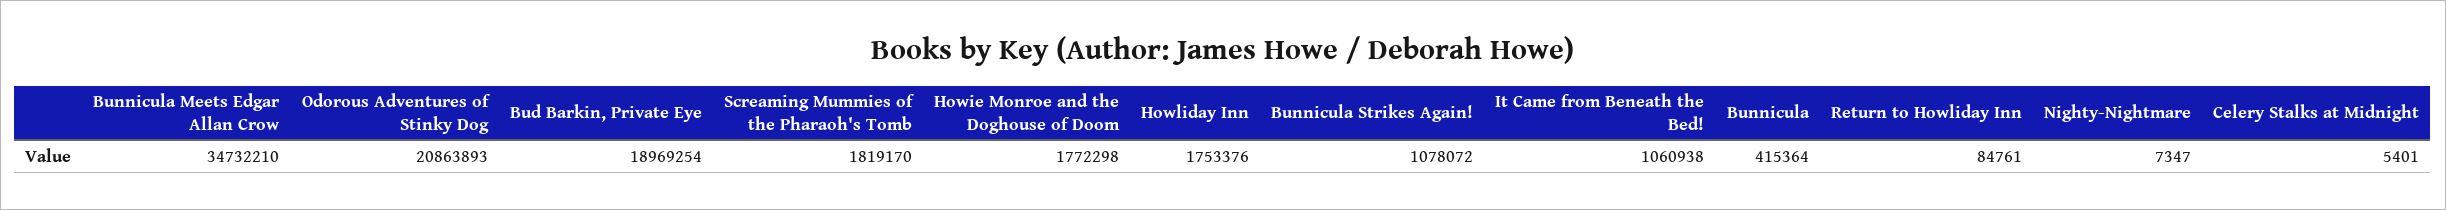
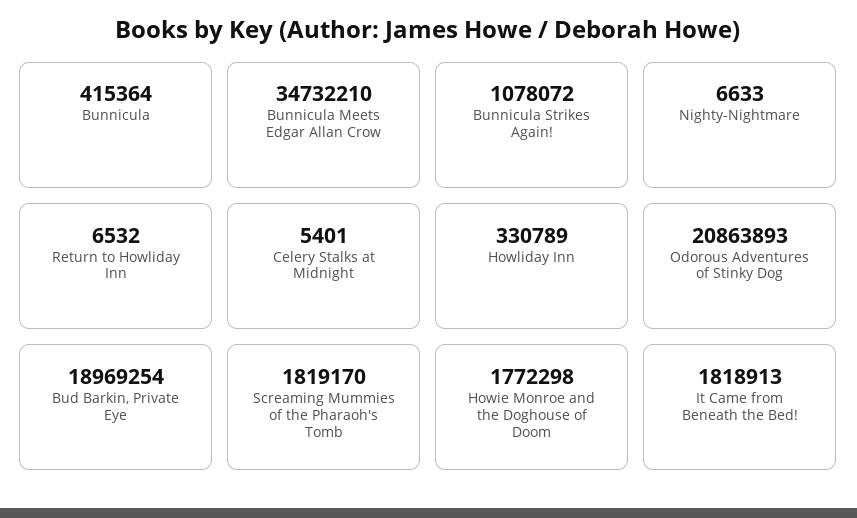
Howliday Inn: 1753376 -> 330789
It Came from Beneath the Bed!: 1060938 -> 1818913
Return to Howliday Inn: 84761 -> 6532
Nighty-Nightmare: 7347 -> 6633

